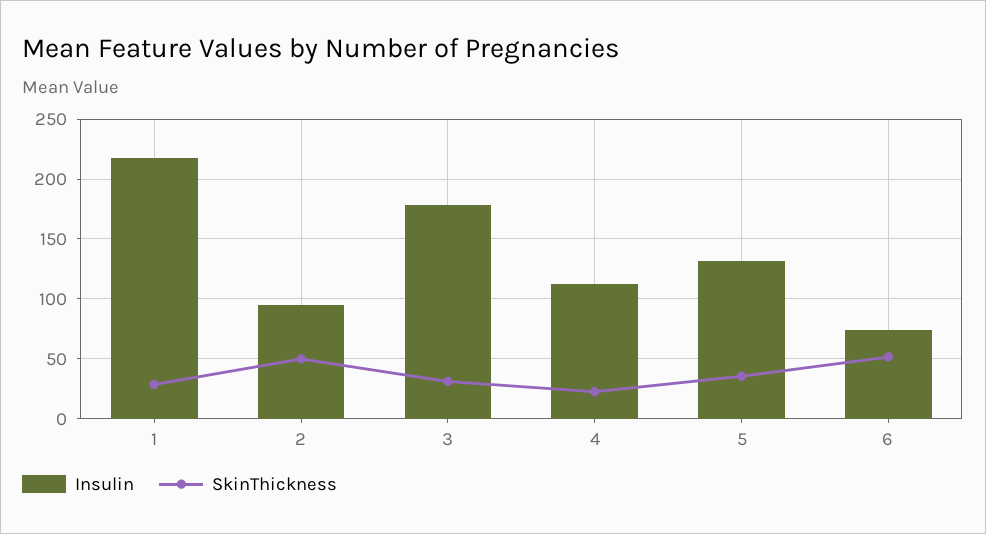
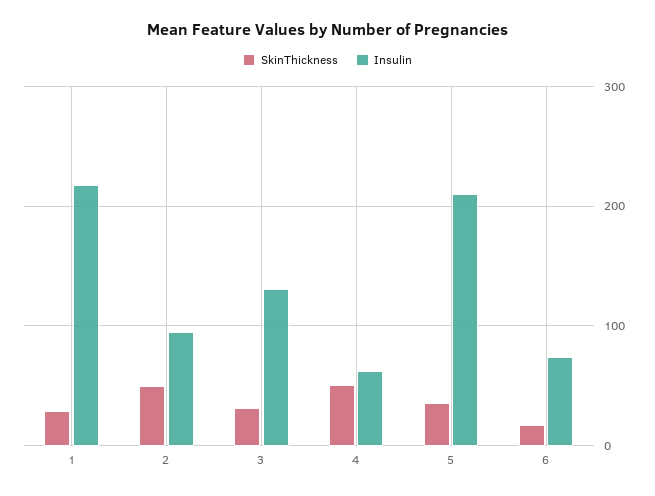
Insulin, 3: 180 -> 130
Insulin, 4: 110 -> 60
SkinThickness, 4: 20 -> 50
Insulin, 5: 130 -> 210
SkinThickness, 6: 50 -> 20

